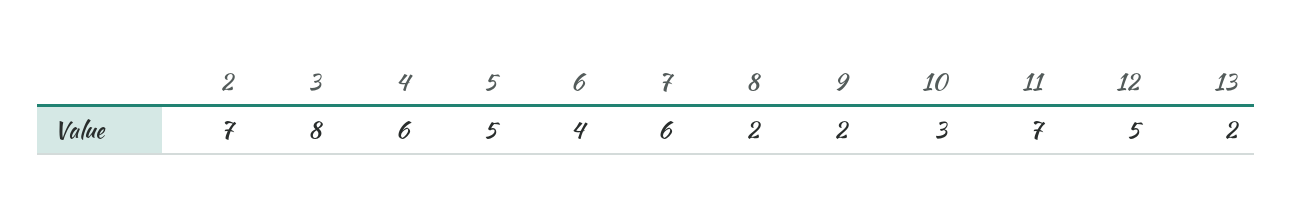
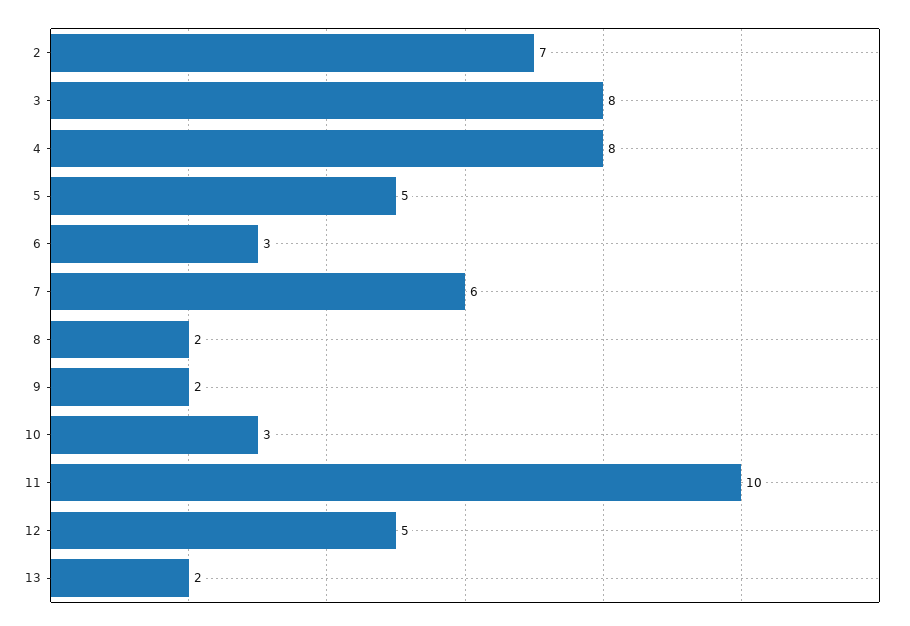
4: 6 -> 8
6: 4 -> 3
11: 7 -> 10

